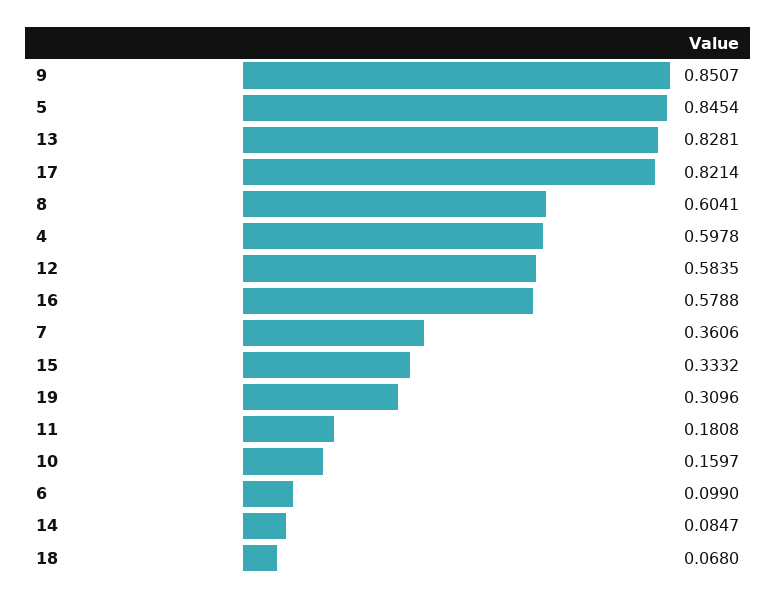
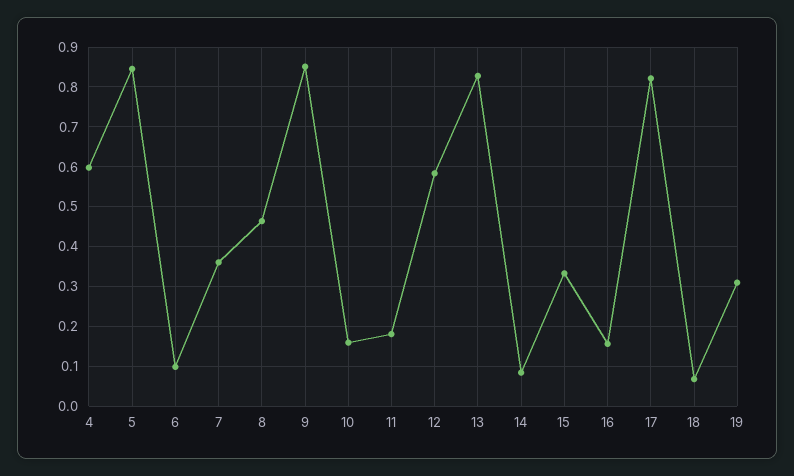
8: 0.6041 -> 0.46
16: 0.5788 -> 0.16

